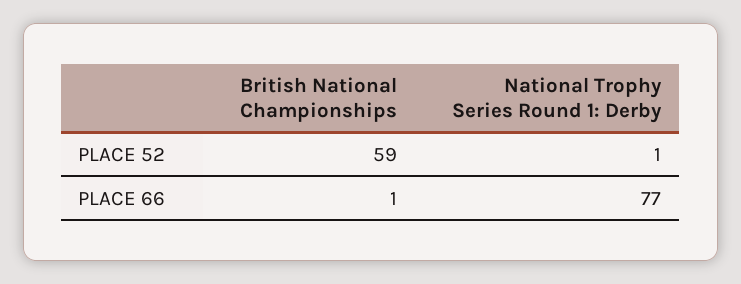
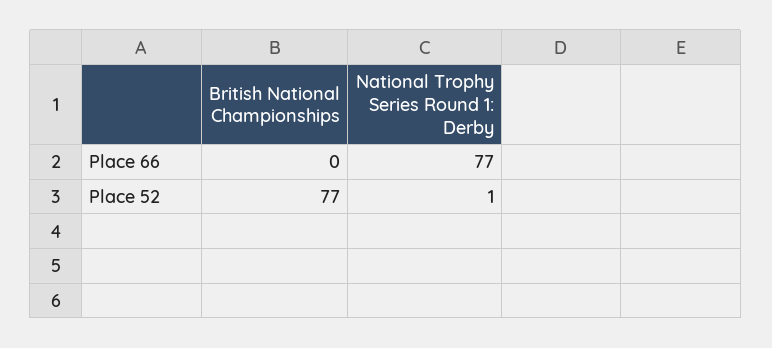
British National Championships, PLACE 52: 59 -> 77
British National Championships, PLACE 66: 1 -> 0

